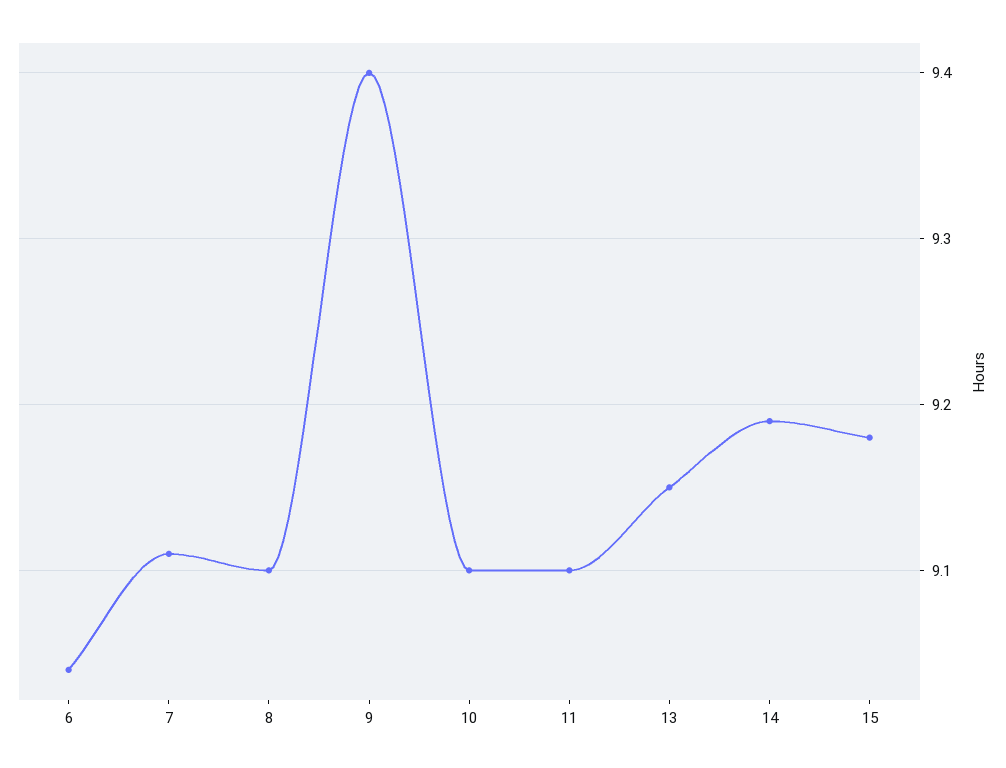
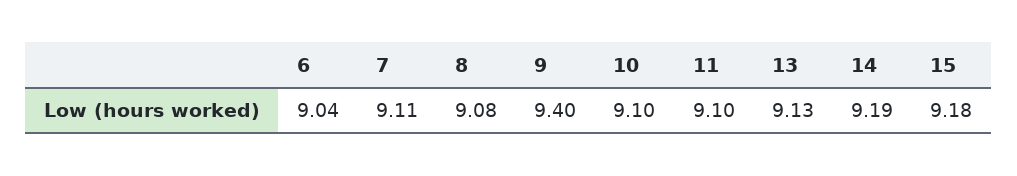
8: 9.1 -> 9.08
13: 9.15 -> 9.13

